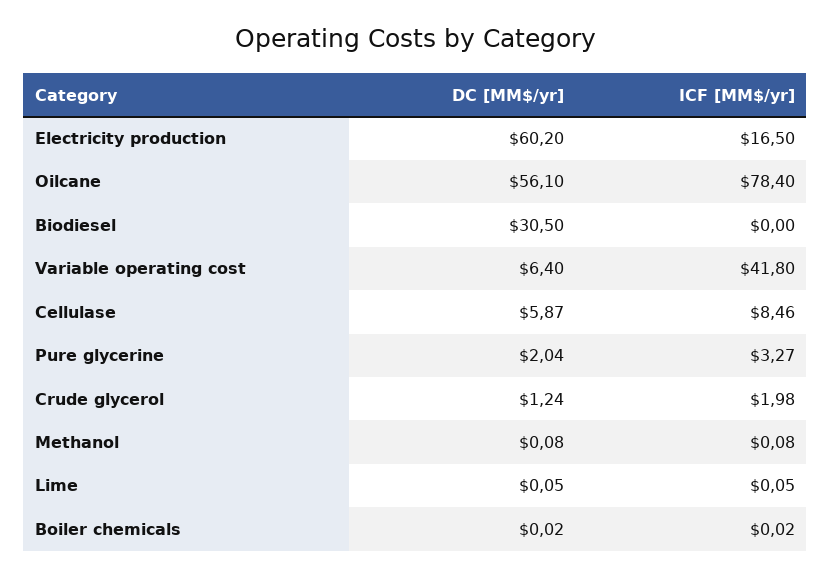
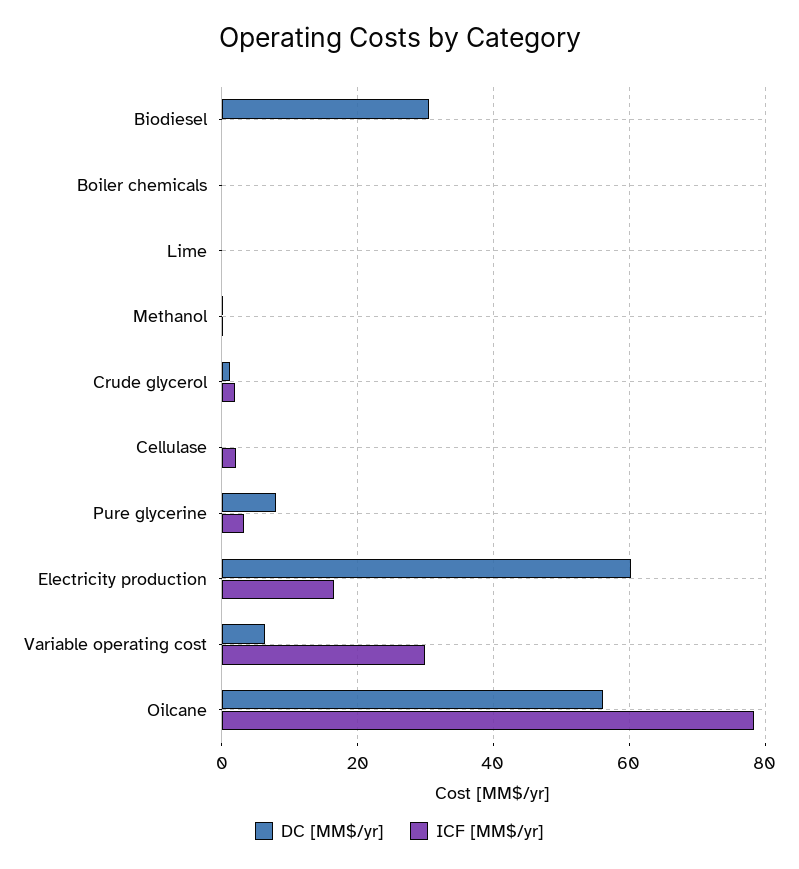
ICF [MM$/yr], Variable operating cost: 41.8 -> 30
DC [MM$/yr], Cellulase: 5.87 -> 0
ICF [MM$/yr], Cellulase: 8.46 -> 2
DC [MM$/yr], Pure glycerine: 2.04 -> 8

